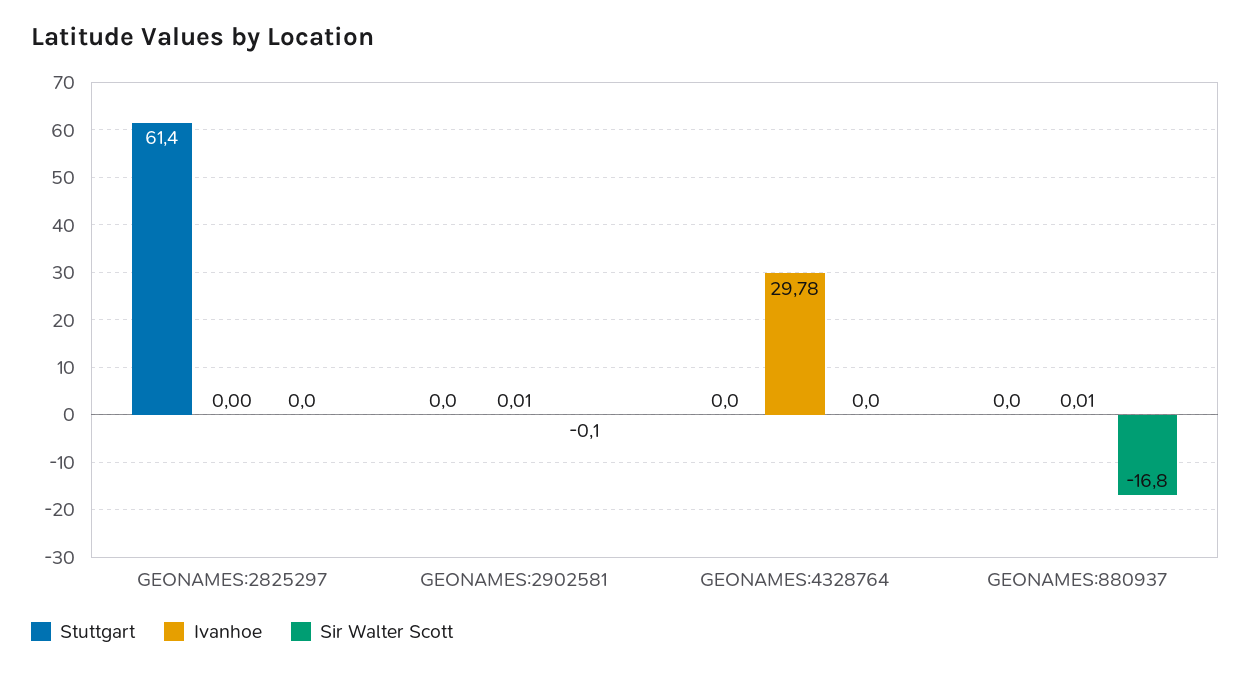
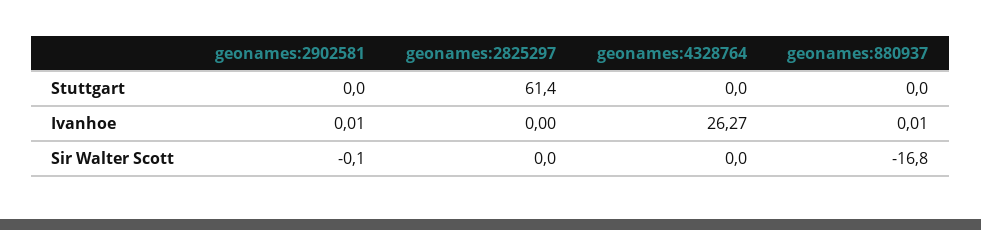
Ivanhoe, GEONAMES:4328764: 29.78 -> 26.27

